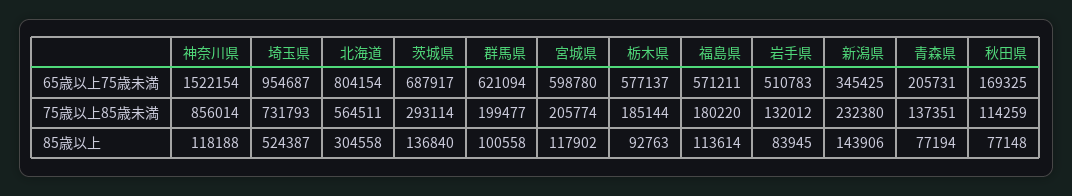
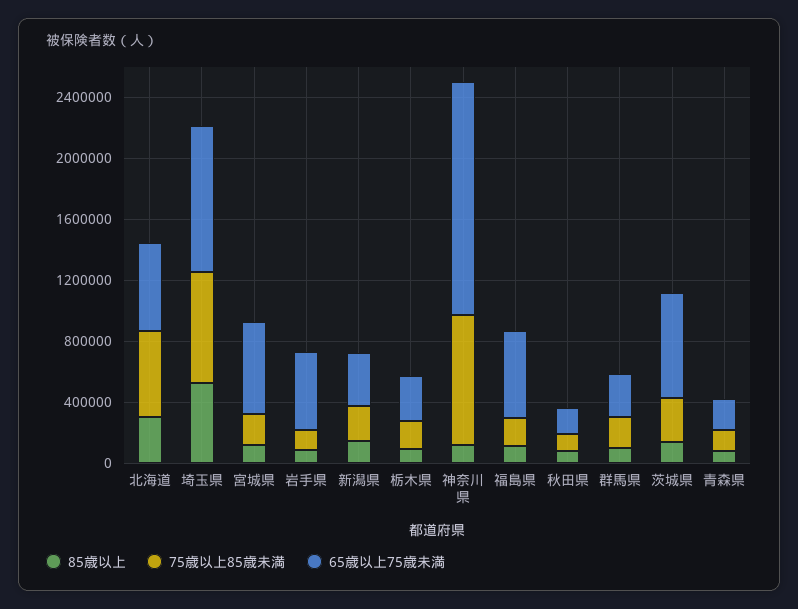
65歳以上75歳未満, 北海道: 804154 -> 600000
65歳以上75歳未満, 群馬県: 621094 -> 300000
65歳以上75歳未満, 栃木県: 577137 -> 300000

